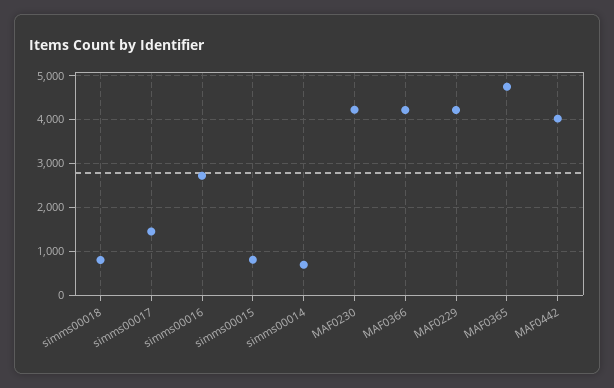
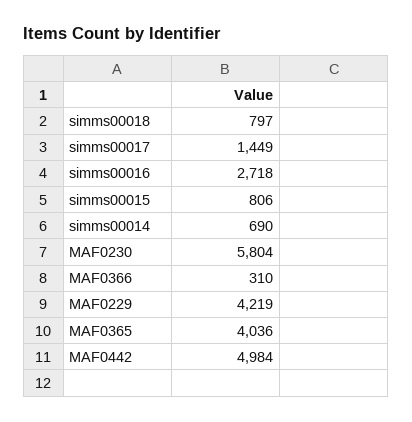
MAF0230: 4200 -> 5804
MAF0366: 4200 -> 310
MAF0365: 4800 -> 4036
MAF0442: 4000 -> 4984

